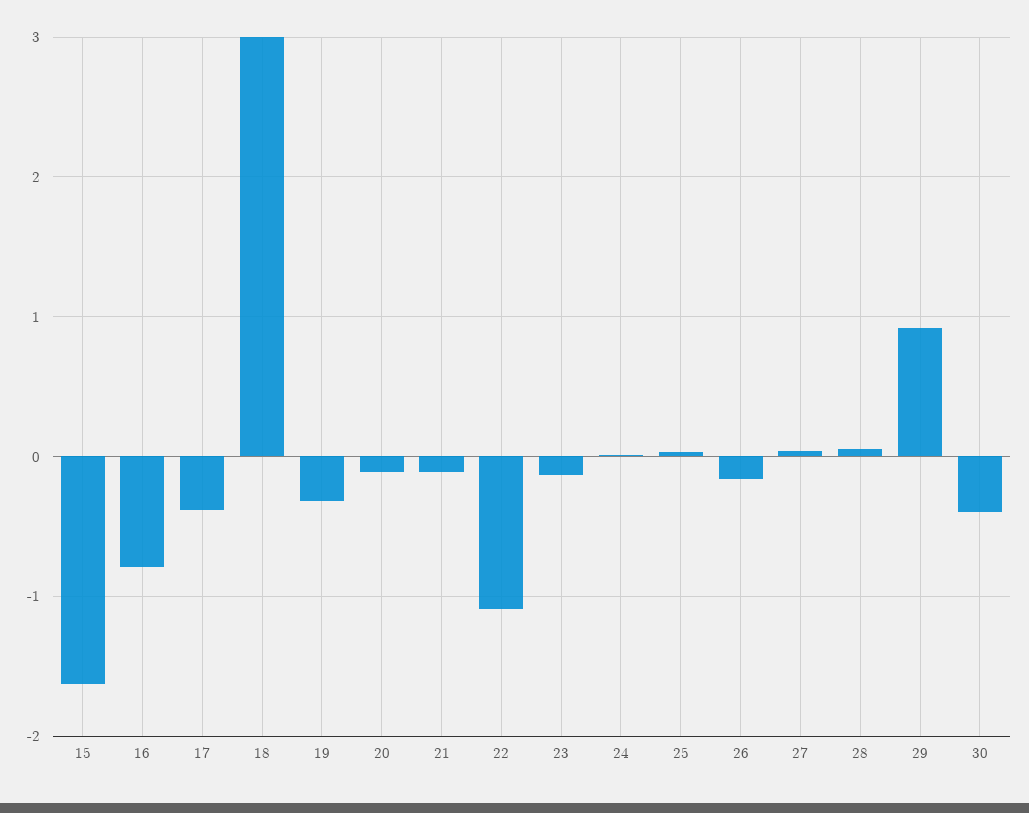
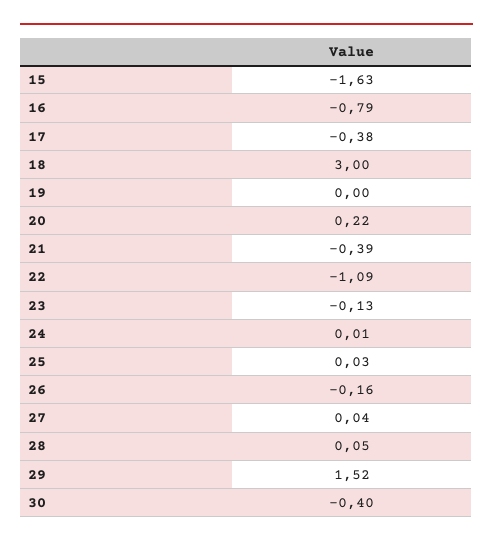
19: -0.3 -> 0
20: -0.1 -> 0.22
21: -0.1 -> -0.39
29: 0.9 -> 1.52

